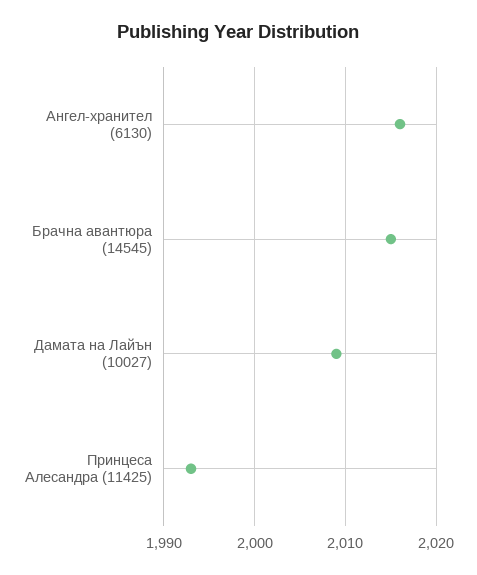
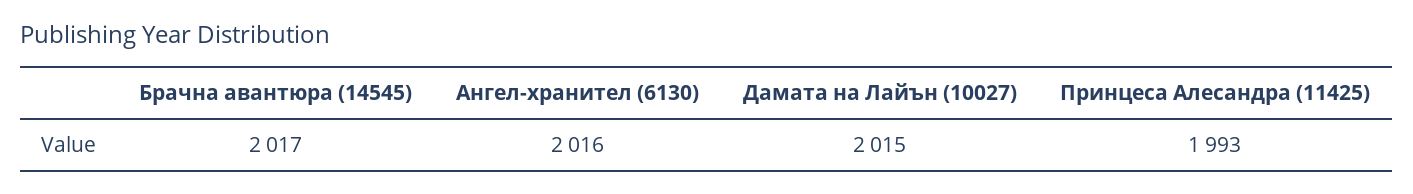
Брачна авантюра (14545): 2015 -> 2017
Дамата на Лайън (10027): 2009 -> 2015

